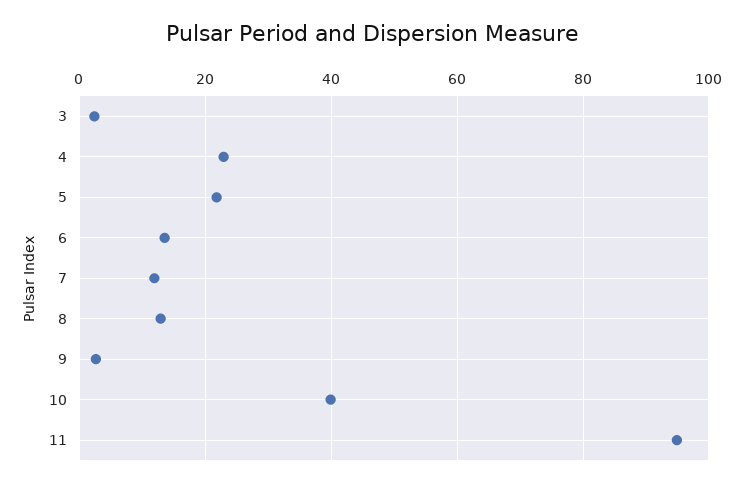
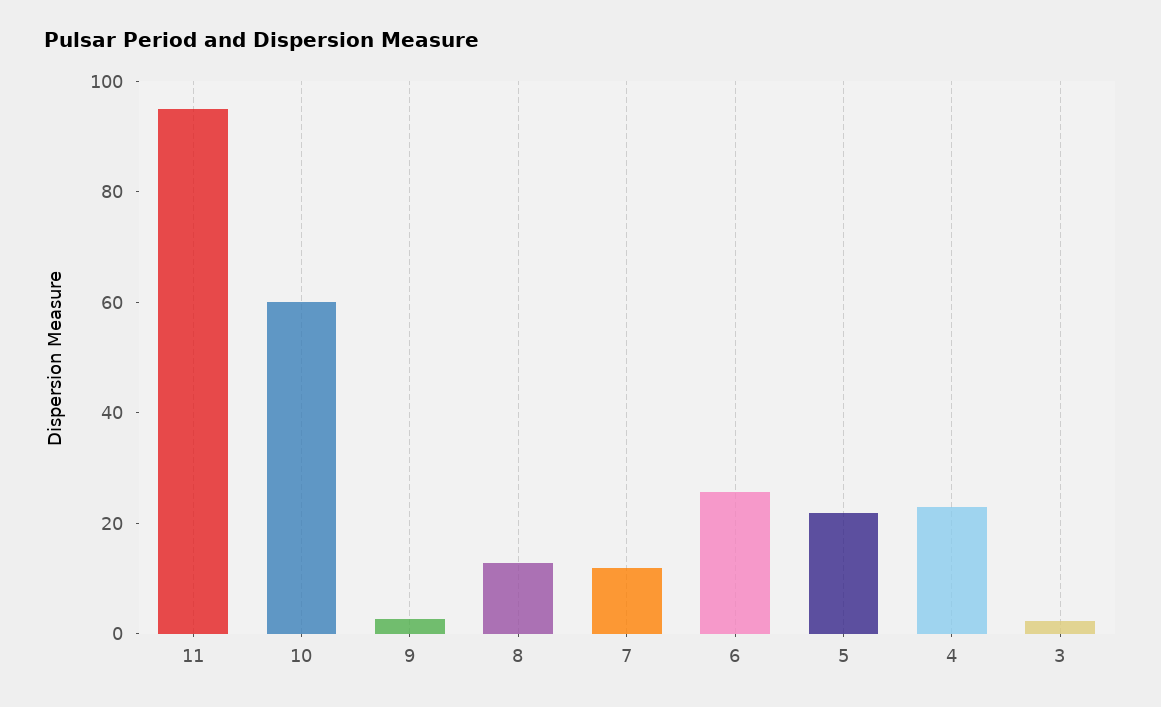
6: 14 -> 25
10: 40 -> 60

